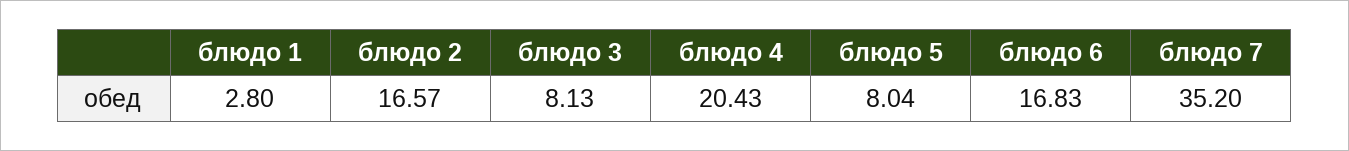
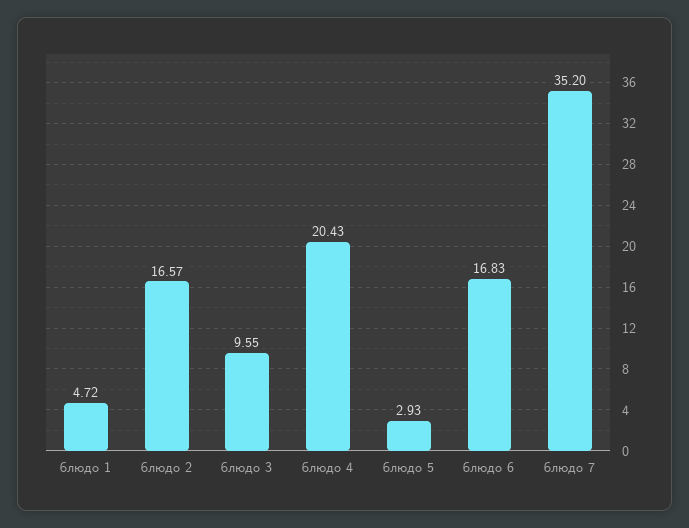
блюдо 1: 2.8 -> 4.72
блюдо 3: 8.13 -> 9.55
блюдо 5: 8.04 -> 2.93

